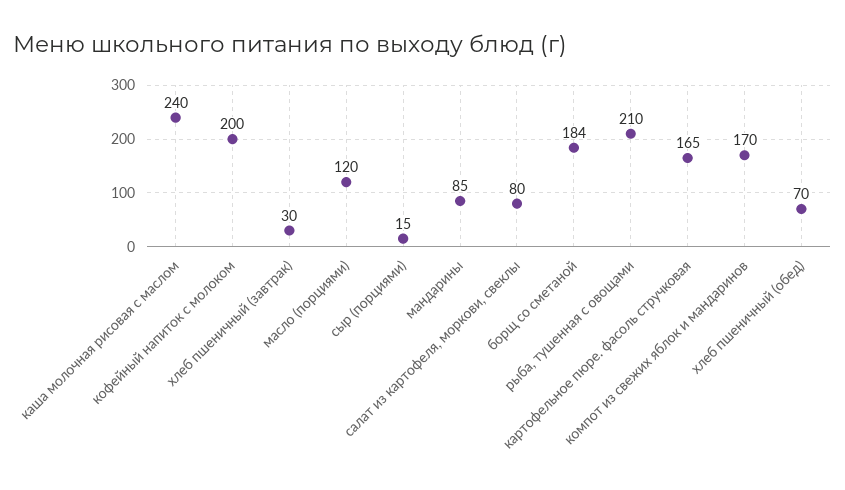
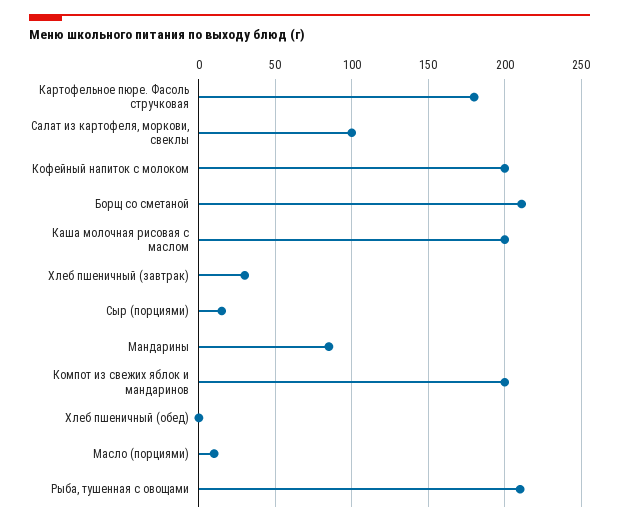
каша молочная рисовая с маслом: 240 -> 200
масло (порциями): 120 -> 10
салат из картофеля, моркови, свеклы: 80 -> 100
борщ со сметаной: 184 -> 210
картофельное пюре. фасоль стручковая: 165 -> 180
компот из свежих яблок и мандаринов: 170 -> 200
хлеб пшеничный (обед): 70 -> 0

